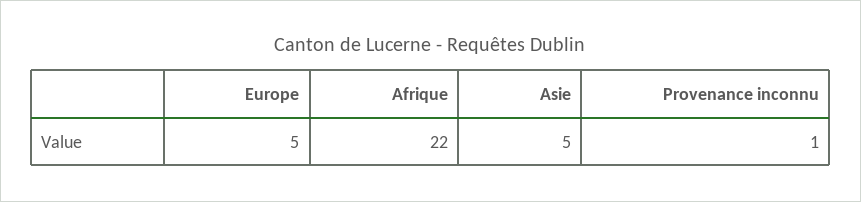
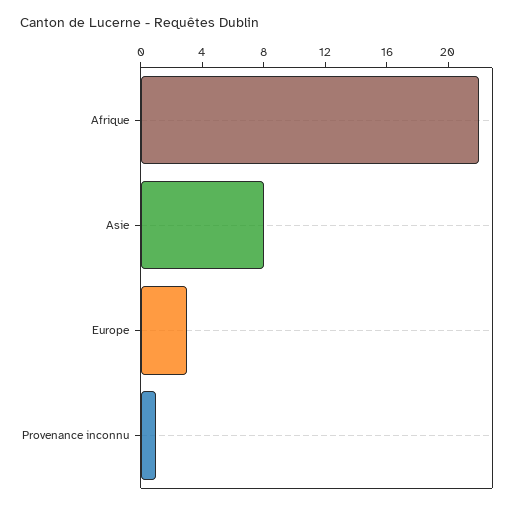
Europe: 5 -> 3
Asie: 5 -> 8

